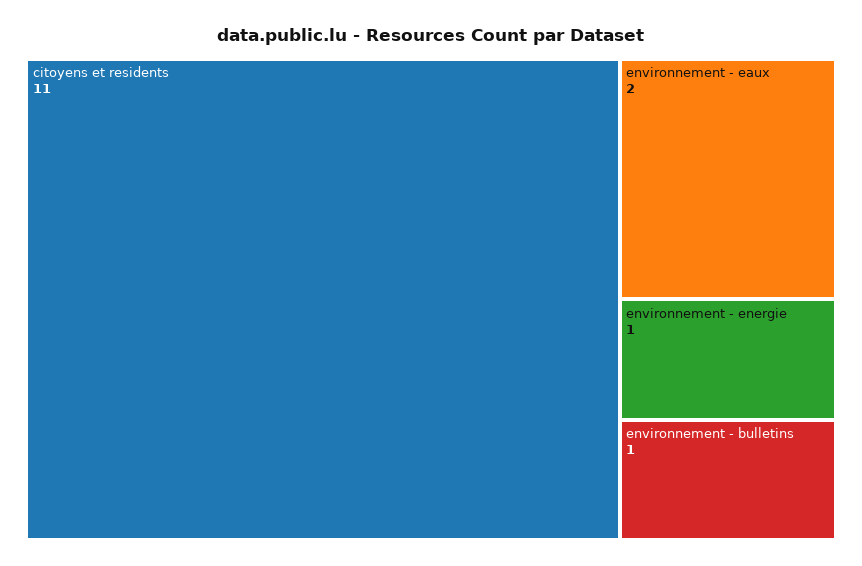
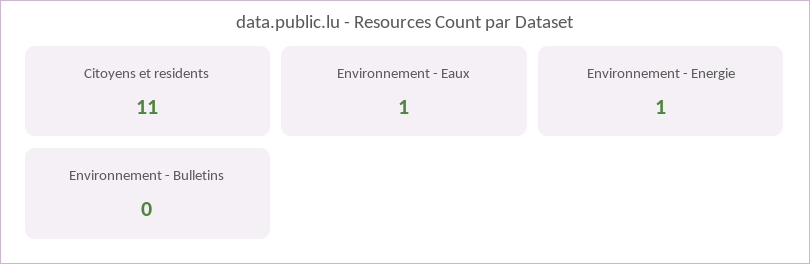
environnement - eaux: 2 -> 1
environnement - bulletins: 1 -> 0

